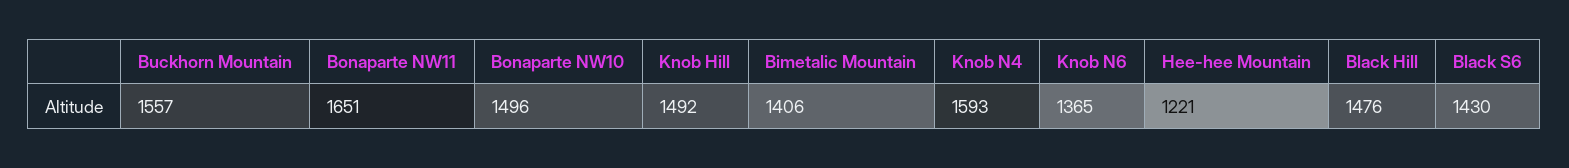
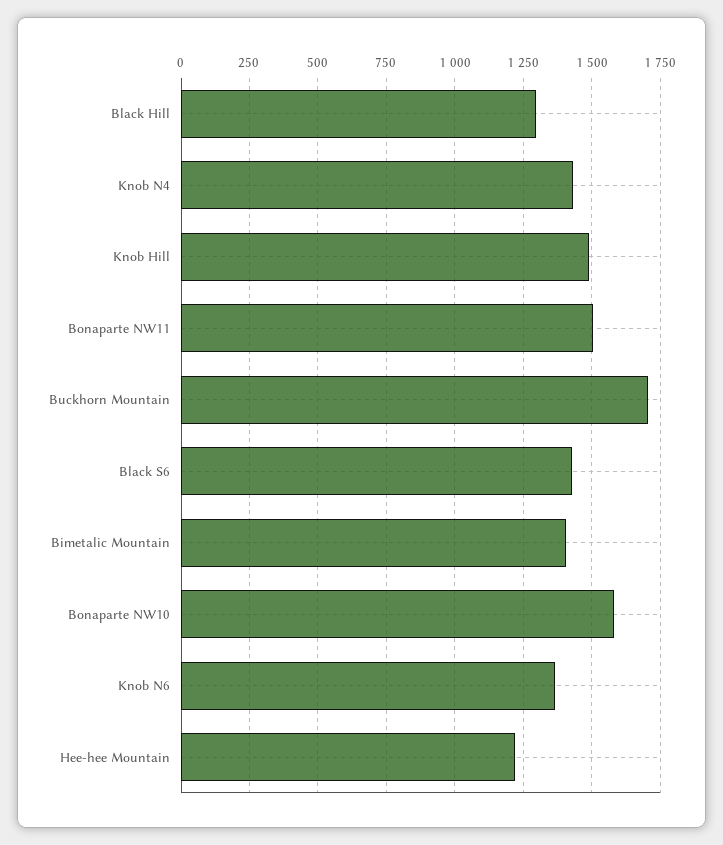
Buckhorn Mountain: 1557 -> 1700
Bonaparte NW11: 1651 -> 1500
Bonaparte NW10: 1496 -> 1575
Knob N4: 1593 -> 1425
Black Hill: 1476 -> 1300

